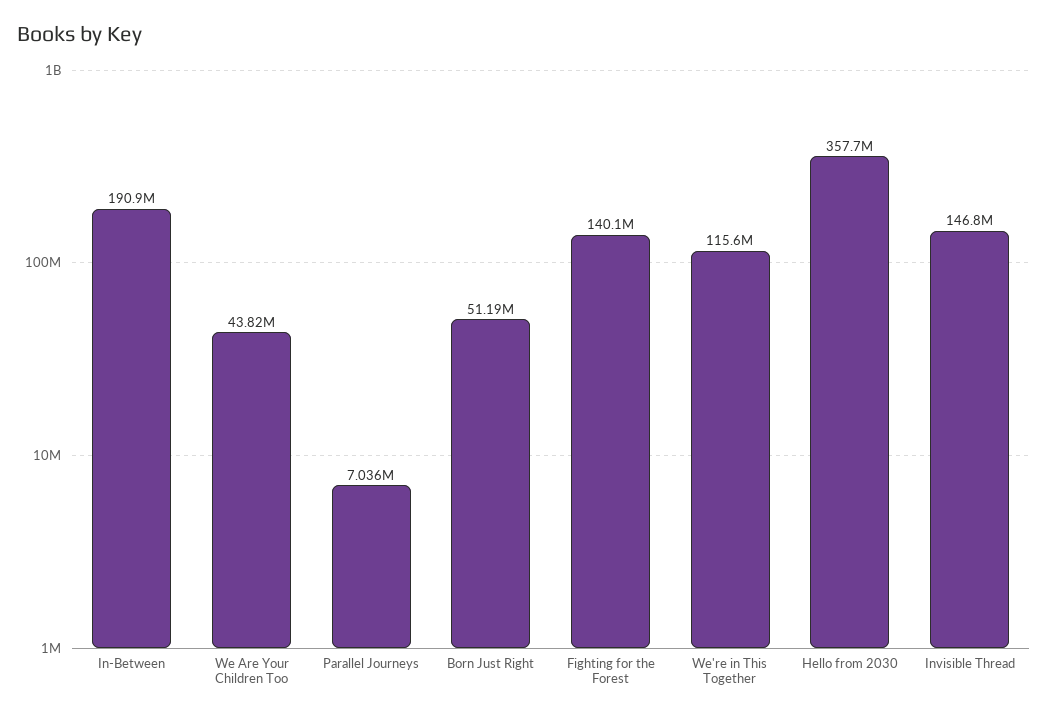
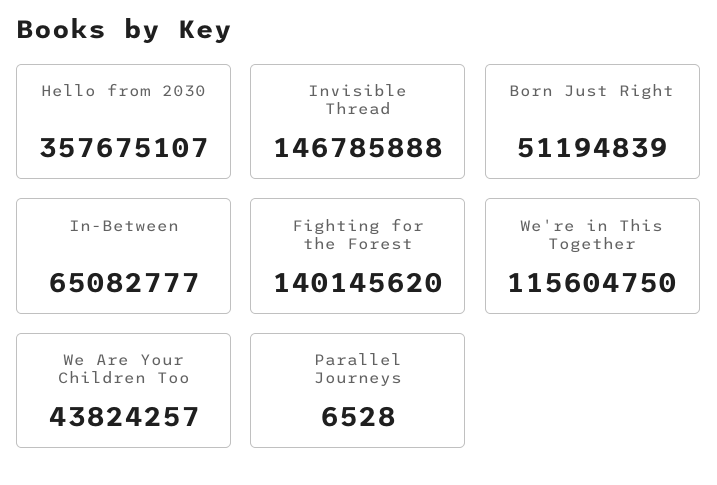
In-Between: 190900000 -> 65082777
Parallel Journeys: 7036000 -> 6528

